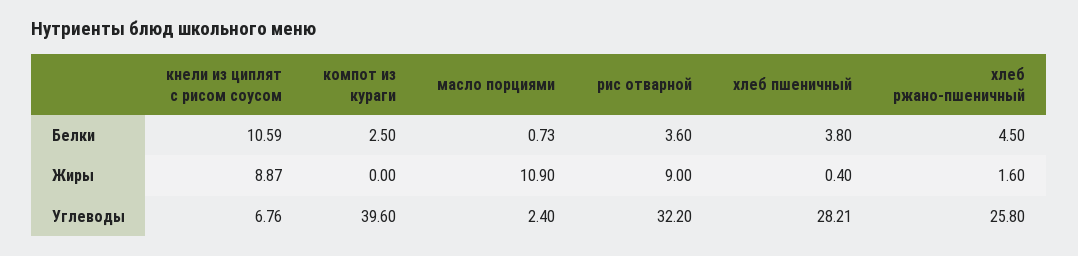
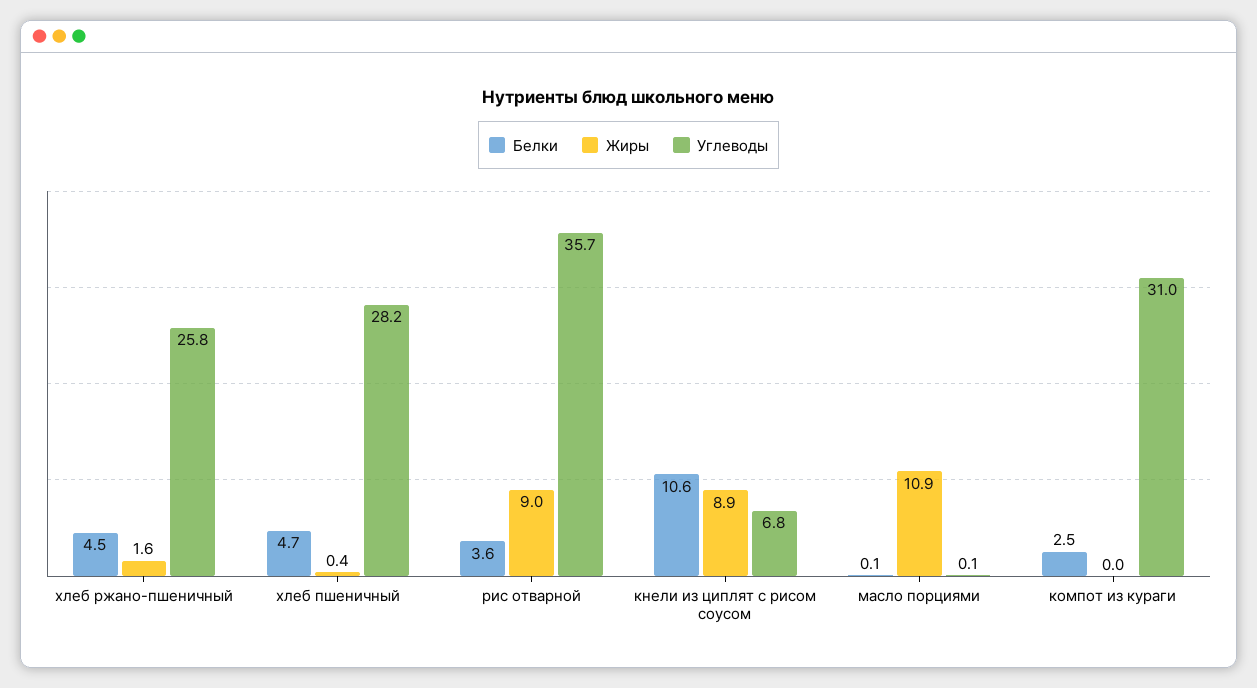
Белки, масло порциями: 0.73 -> 0.1
Белки, хлеб пшеничный: 3.8 -> 4.7
Углеводы, компот из кураги: 39.6 -> 31
Углеводы, масло порциями: 2.4 -> 0.1
Углеводы, рис отварной: 32.2 -> 35.7

